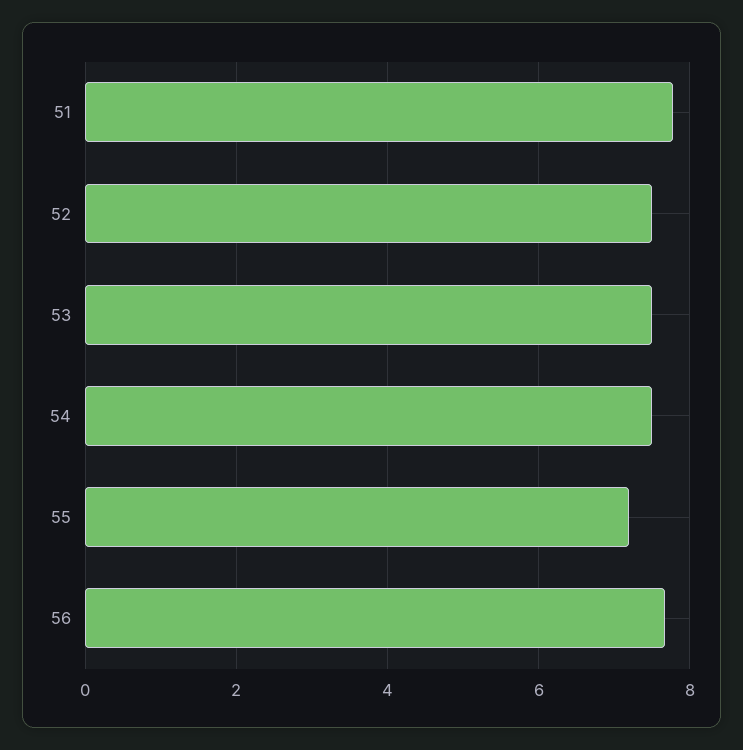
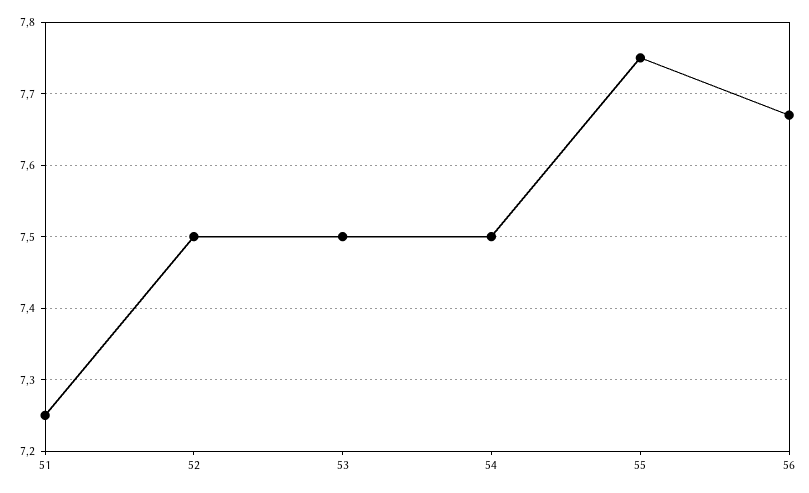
51: 7.8 -> 7.25
55: 7.2 -> 7.75

